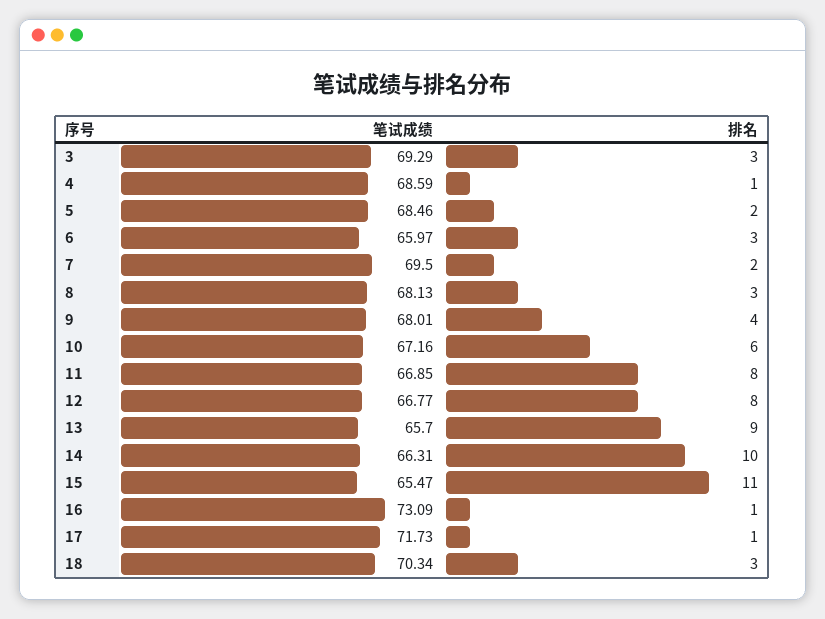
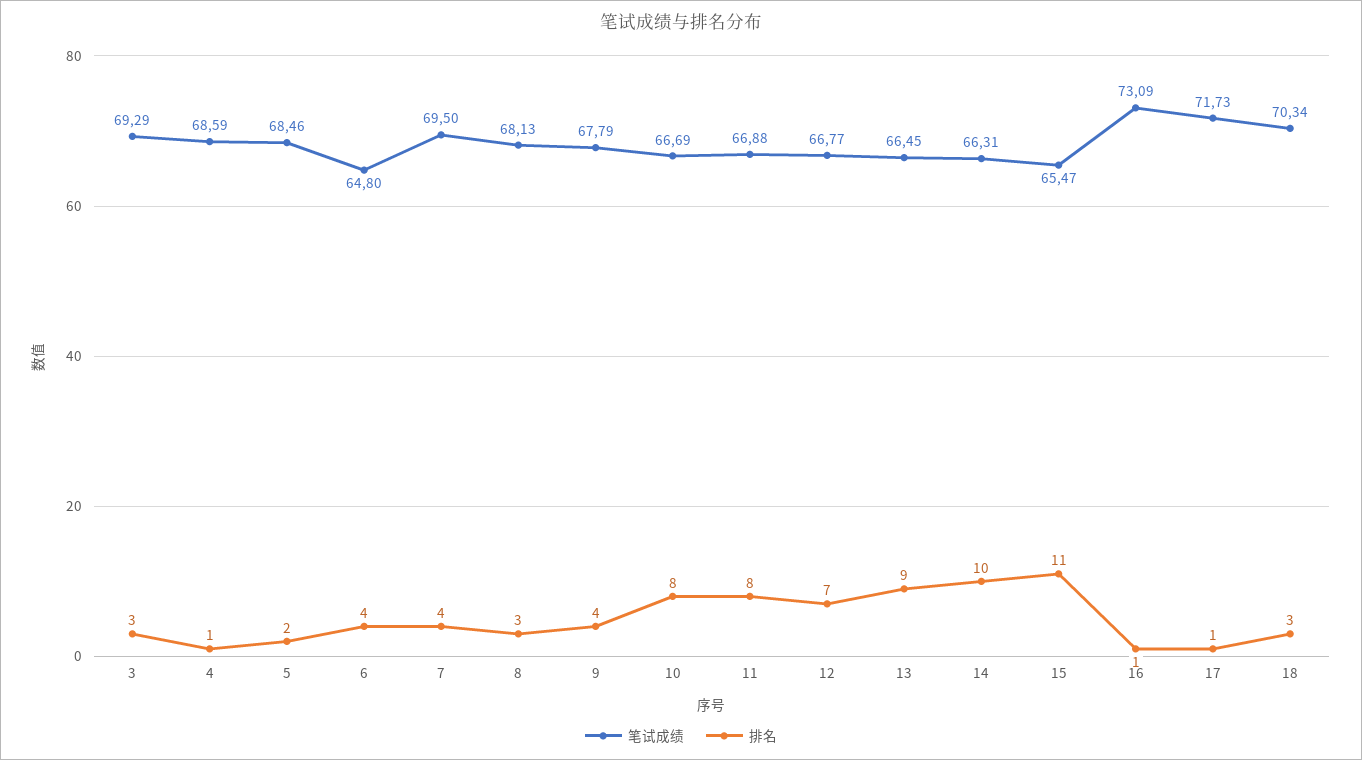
笔试成绩, 6: 65.97 -> 64.8
排名, 6: 3 -> 4
排名, 7: 2 -> 4
笔试成绩, 9: 68.01 -> 67.79
笔试成绩, 10: 67.16 -> 66.69
排名, 10: 6 -> 8
笔试成绩, 11: 66.85 -> 66.88
排名, 12: 8 -> 7
笔试成绩, 13: 65.7 -> 66.45

